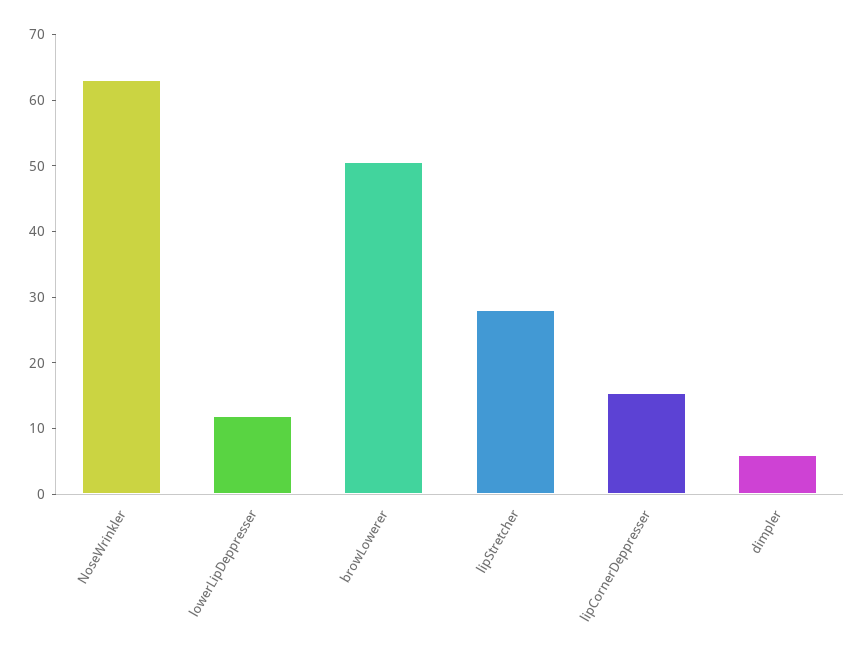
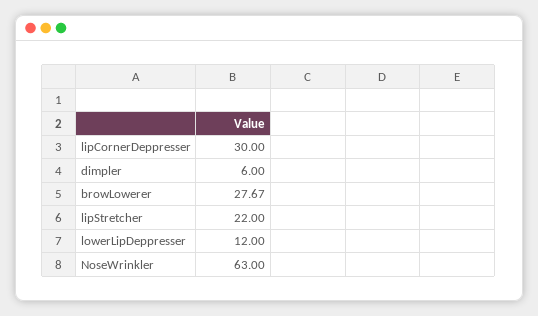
browLowerer: 50 -> 27.67
lipStretcher: 28 -> 22
lipCornerDeppresser: 16 -> 30

